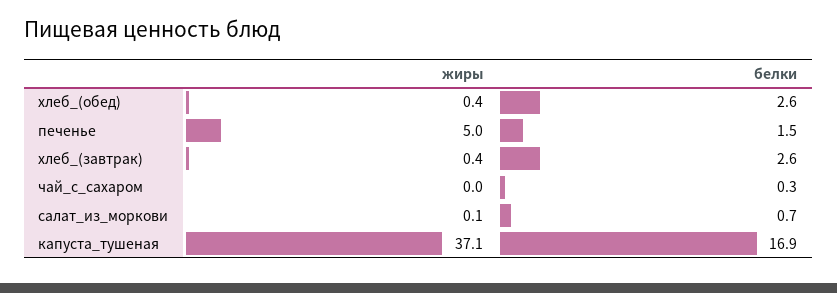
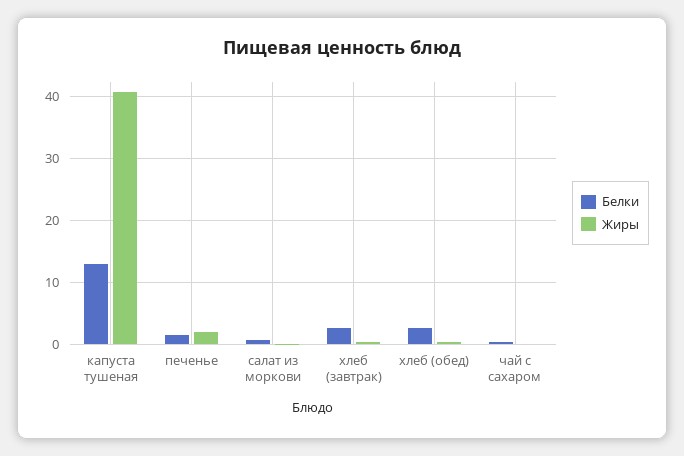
жиры, печенье: 5 -> 2
жиры, капуста_тушеная: 37.1 -> 41
белки, капуста_тушеная: 16.9 -> 13

